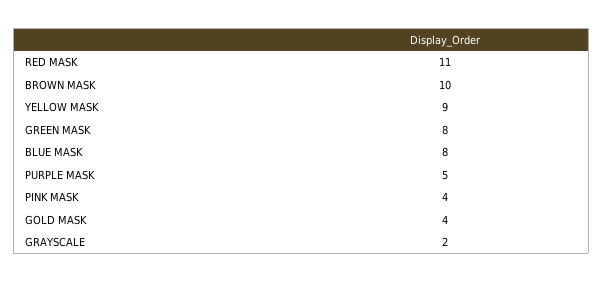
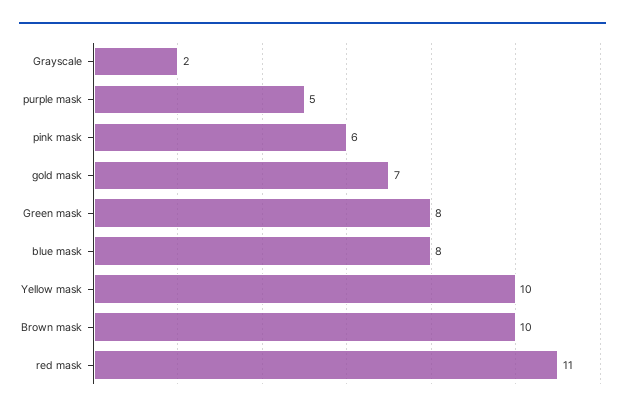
YELLOW MASK: 9 -> 10
PINK MASK: 4 -> 6
GOLD MASK: 4 -> 7

